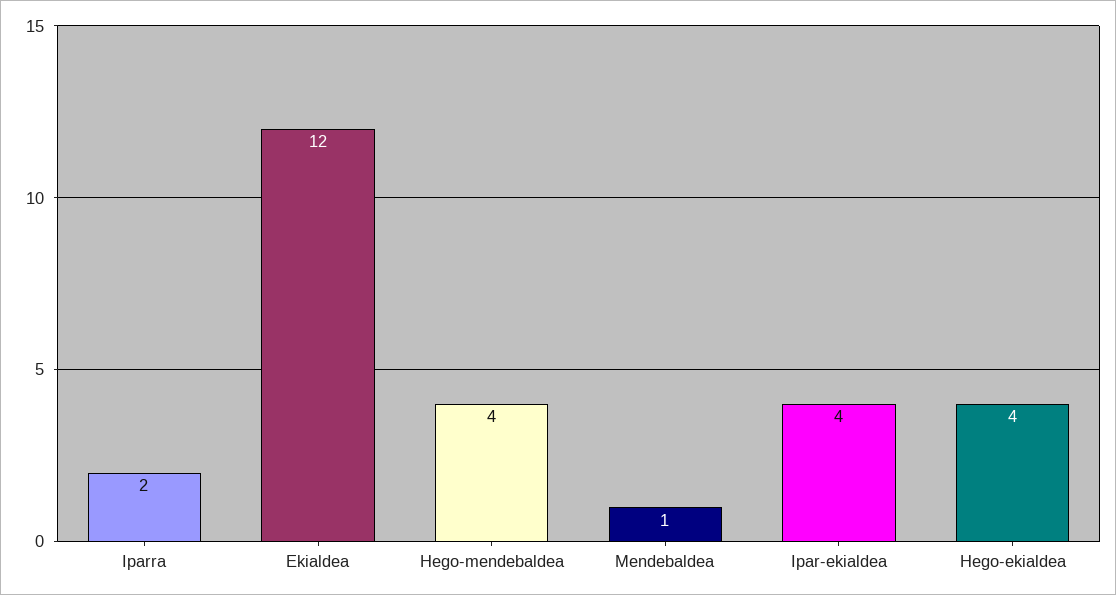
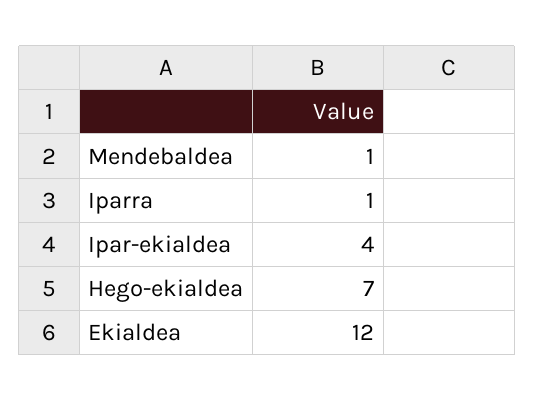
Iparra: 2 -> 1
Hego-mendebaldea: 4 -> none
Hego-ekialdea: 4 -> 7

